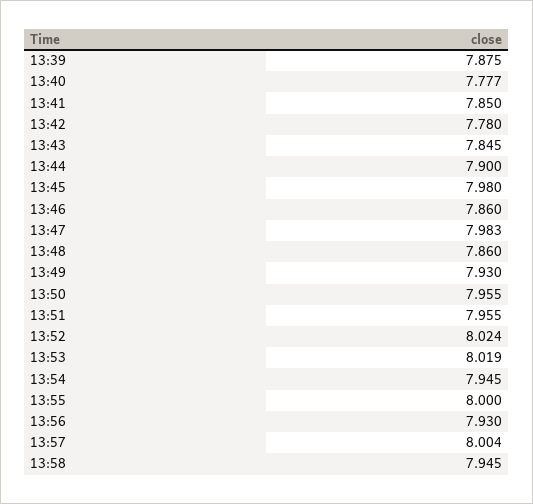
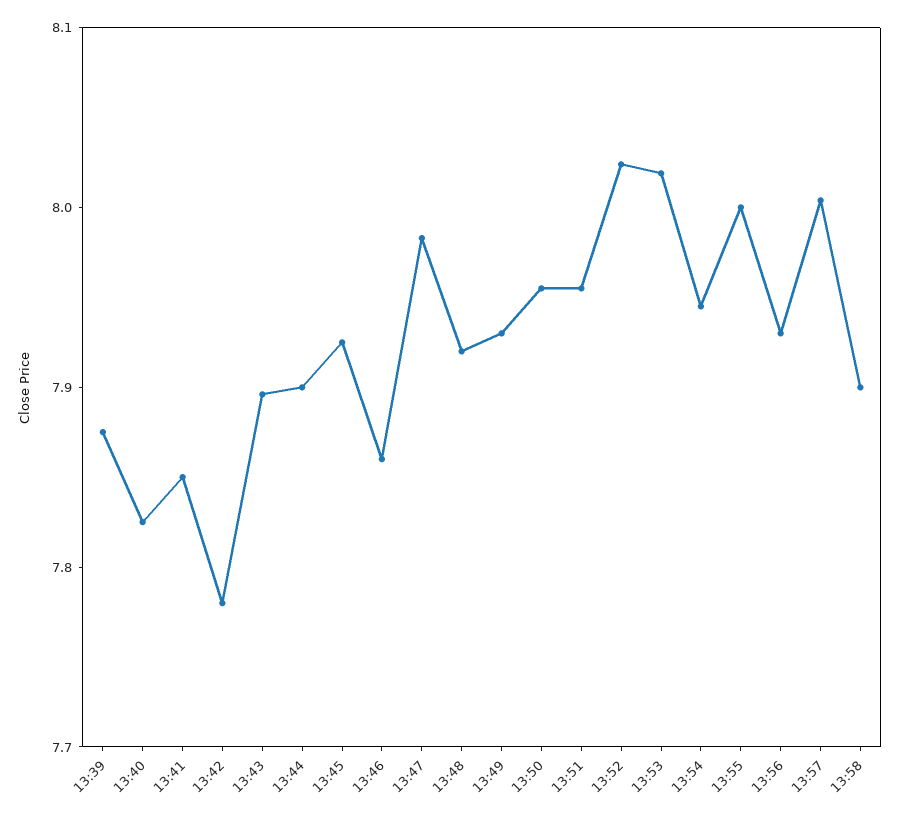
13:40: 7.777 -> 7.82
13:43: 7.845 -> 7.9
13:45: 7.98 -> 7.92
13:48: 7.86 -> 7.92
13:58: 7.945 -> 7.9

